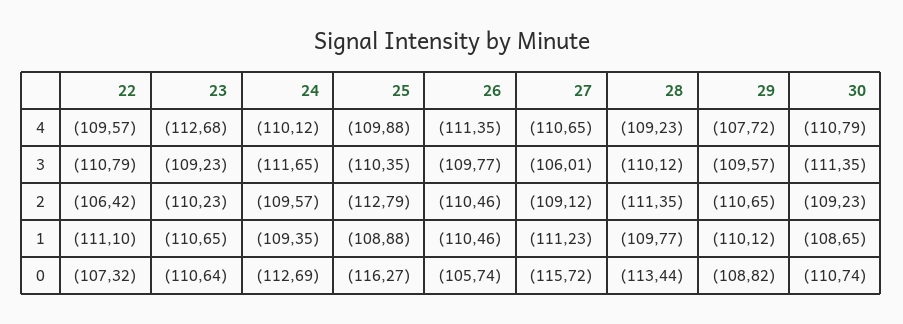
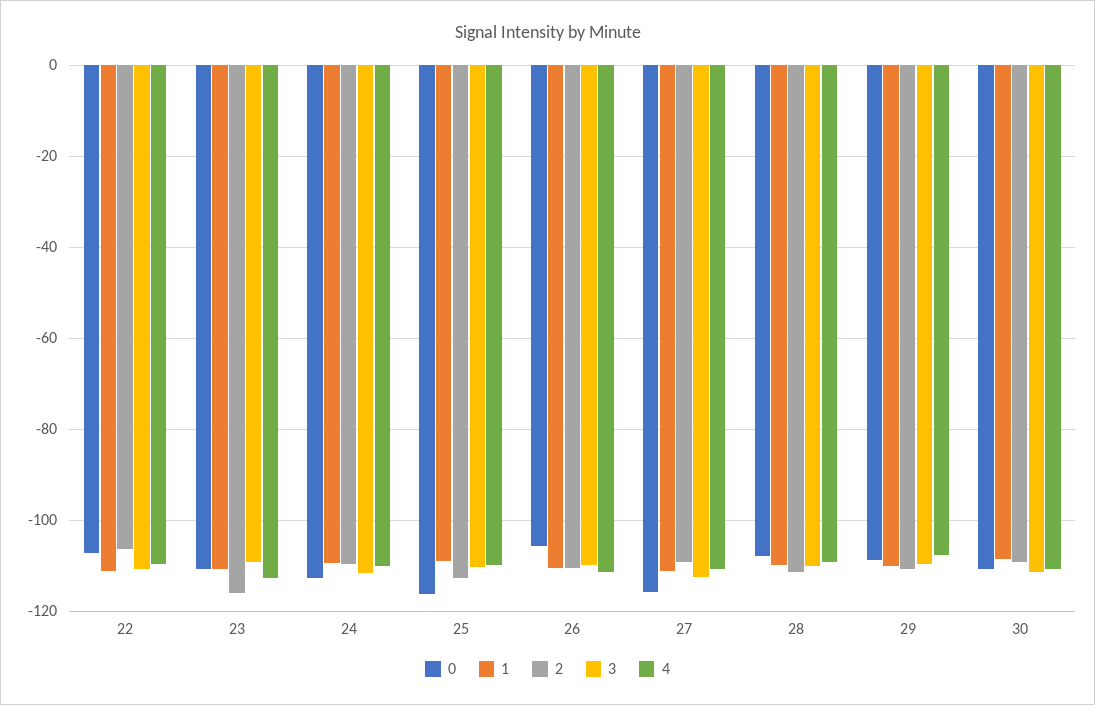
3, 27: -106.01 -> -112
2, 23: -110.23 -> -116
0, 28: -113.44 -> -108

